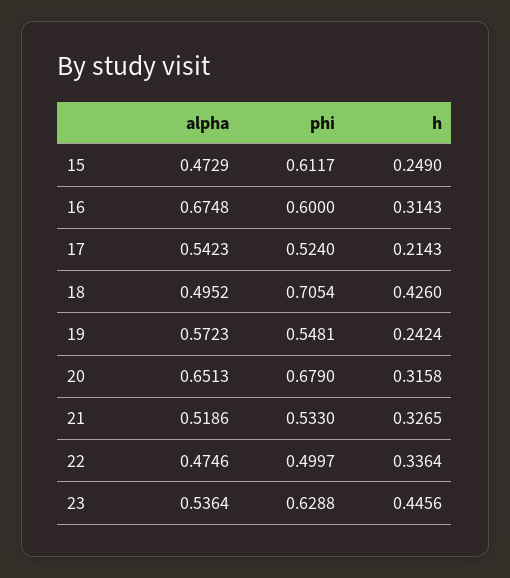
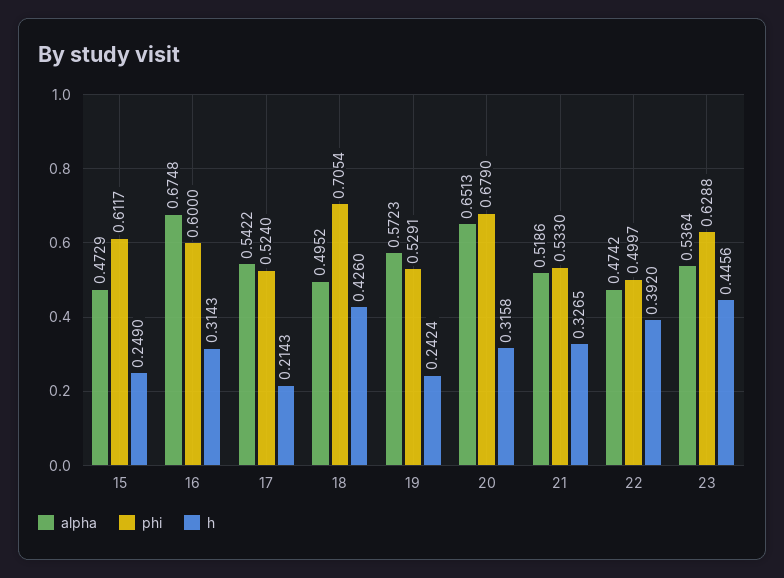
alpha, 17: 0.5423 -> 0.5422
phi, 19: 0.5481 -> 0.5291
alpha, 22: 0.4746 -> 0.4742
h, 22: 0.3364 -> 0.392

